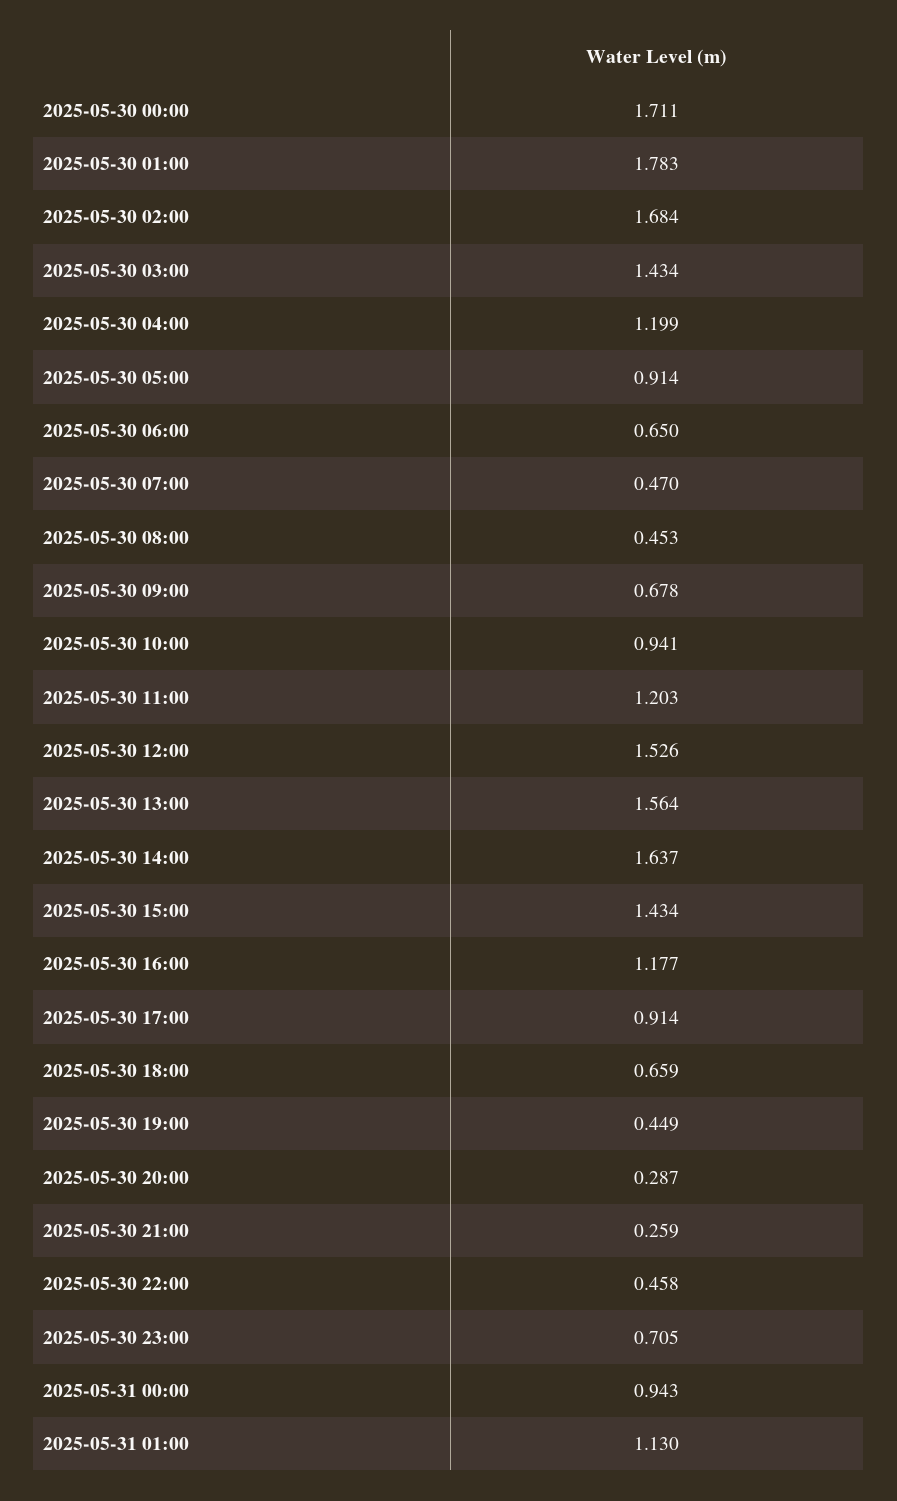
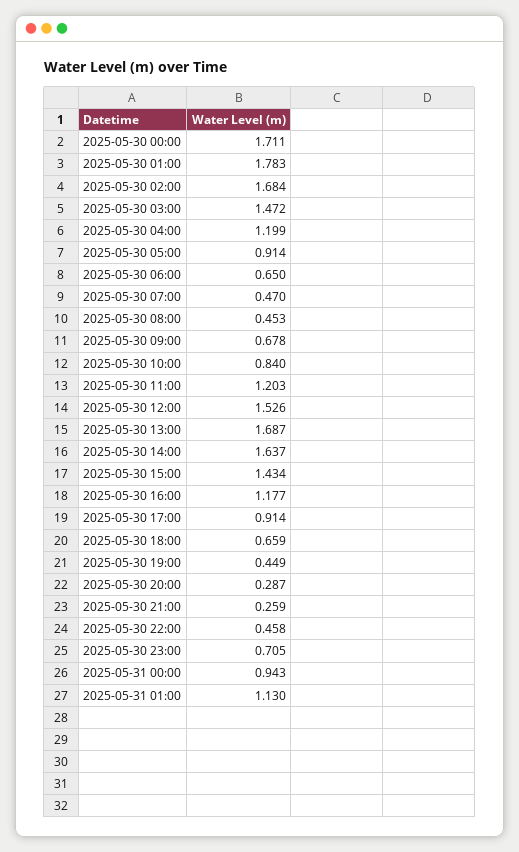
2025-05-30 03:00: 1.434 -> 1.472
2025-05-30 10:00: 0.941 -> 0.84
2025-05-30 13:00: 1.564 -> 1.687

